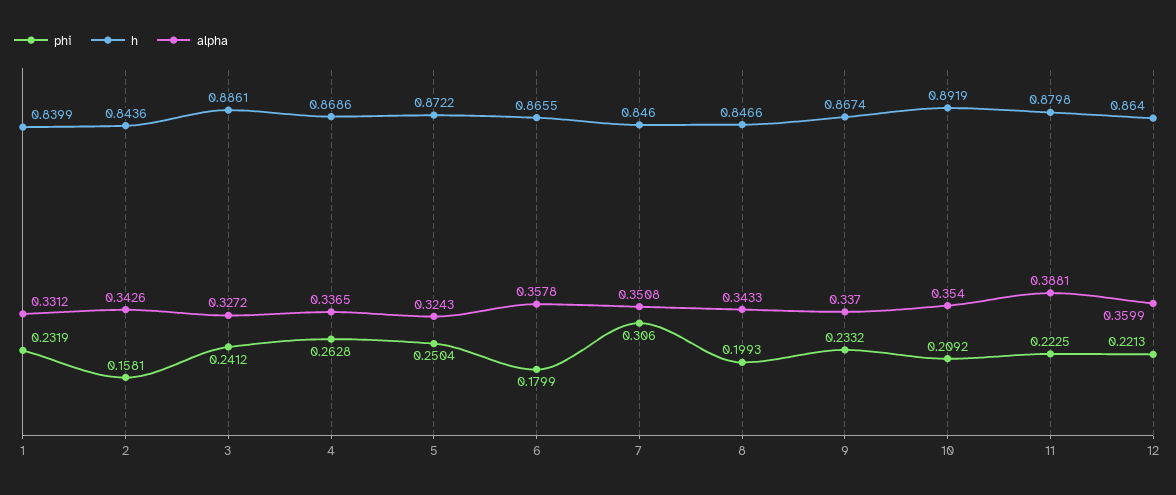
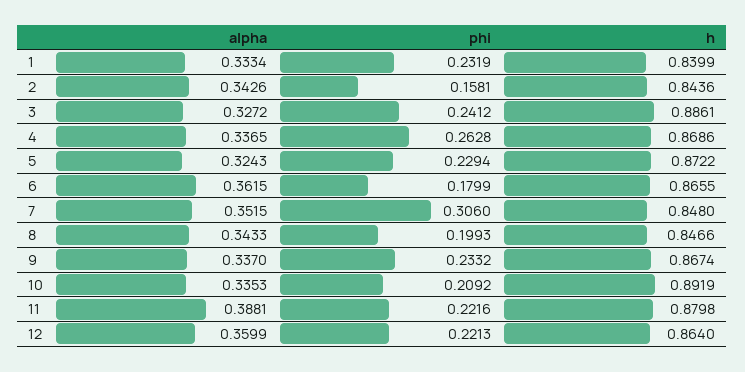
alpha, 1: 0.3312 -> 0.3334
phi, 5: 0.2504 -> 0.2294
alpha, 6: 0.3578 -> 0.3615
h, 7: 0.846 -> 0.848
alpha, 7: 0.3508 -> 0.3515
alpha, 10: 0.354 -> 0.3353
phi, 11: 0.2225 -> 0.2216

